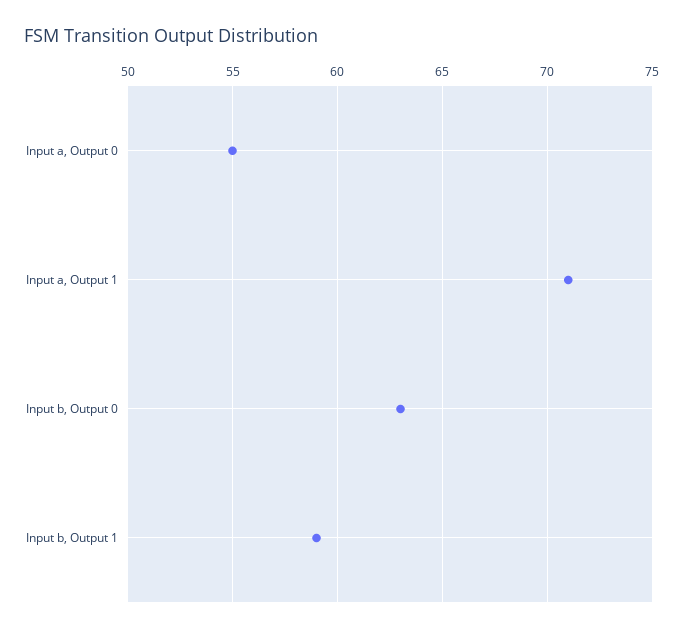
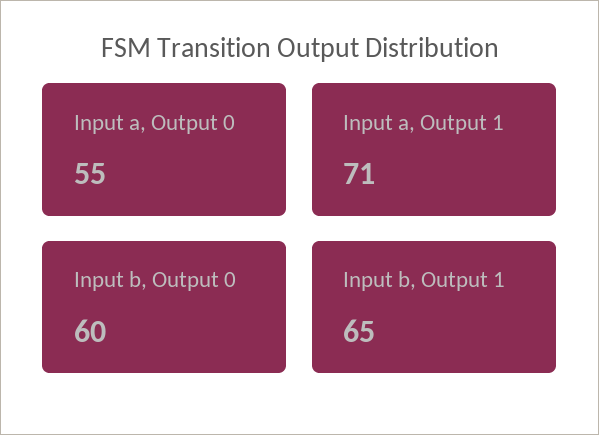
Input b, Output 0: 63 -> 60
Input b, Output 1: 59 -> 65

